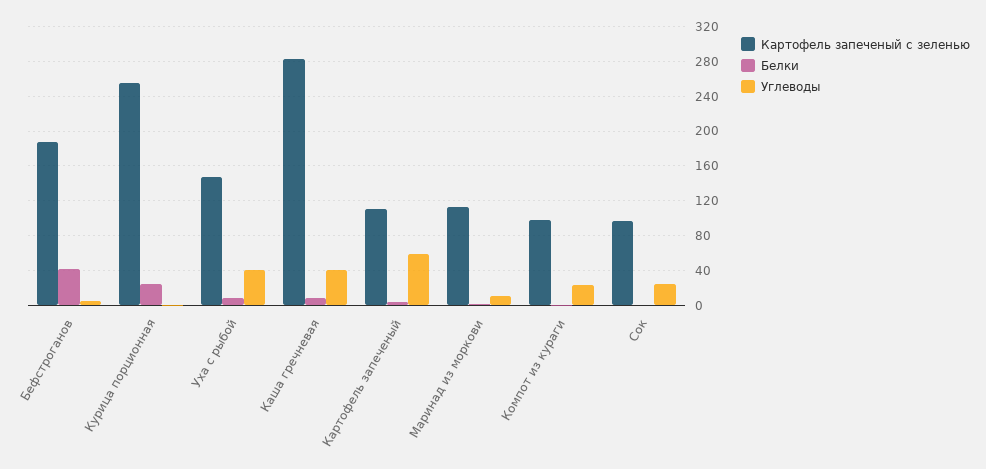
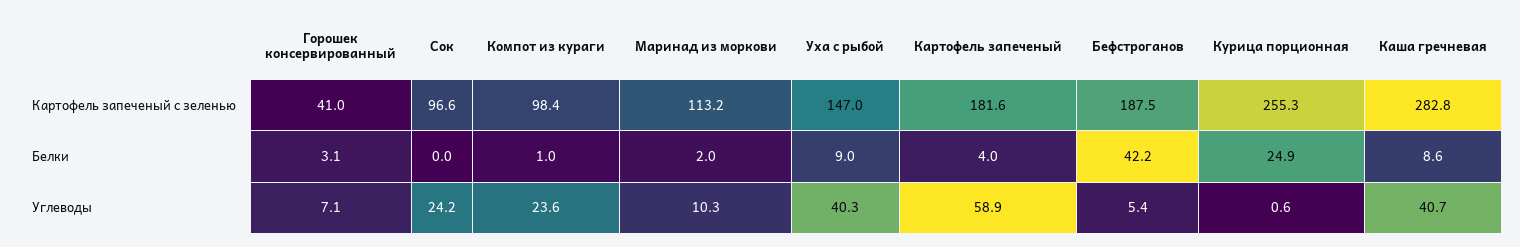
Картофель запеченый с зеленью, Картофель запеченый: 110 -> 181.6
Картофель запеченый с зеленью, Горошек консервированный: none -> 41
Белки, Горошек консервированный: none -> 3.1
Углеводы, Горошек консервированный: none -> 7.1

